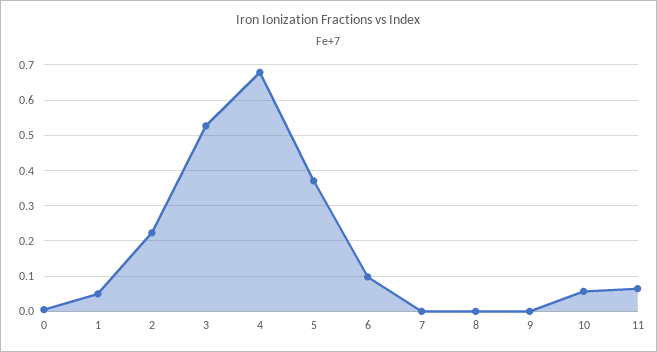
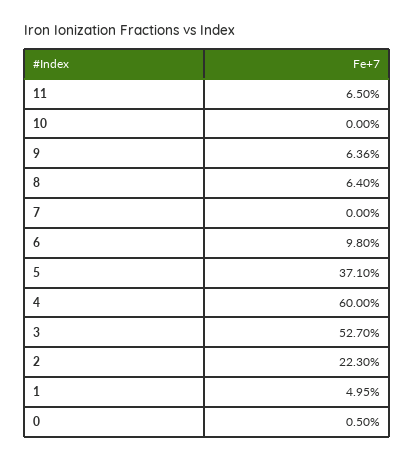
4: 0.68 -> 0.6
8: 0 -> 0.064
9: 0 -> 0.0636
10: 0.06 -> 0

